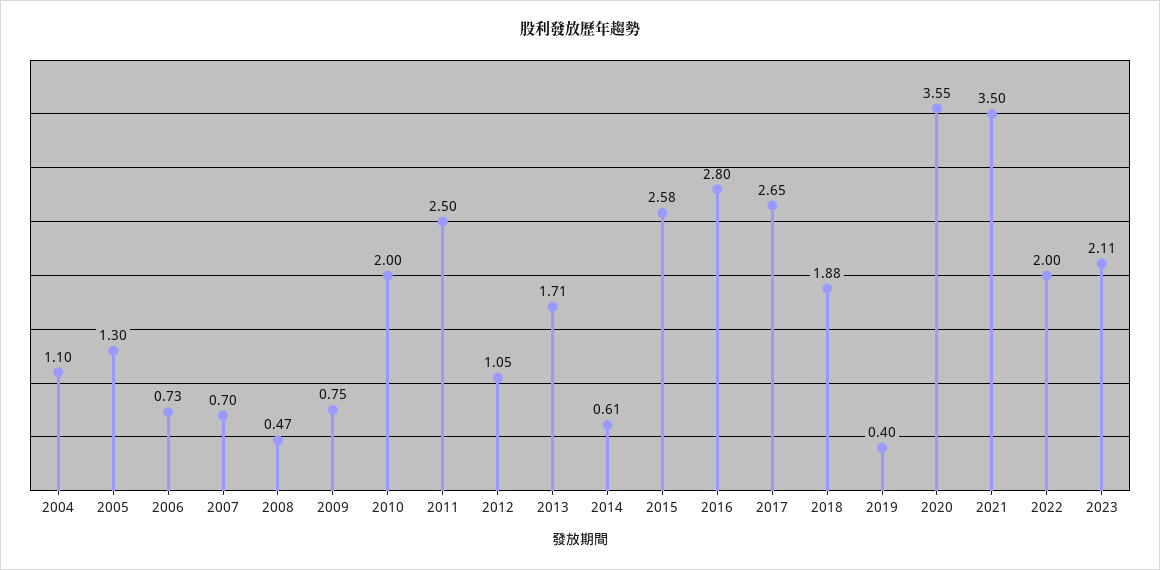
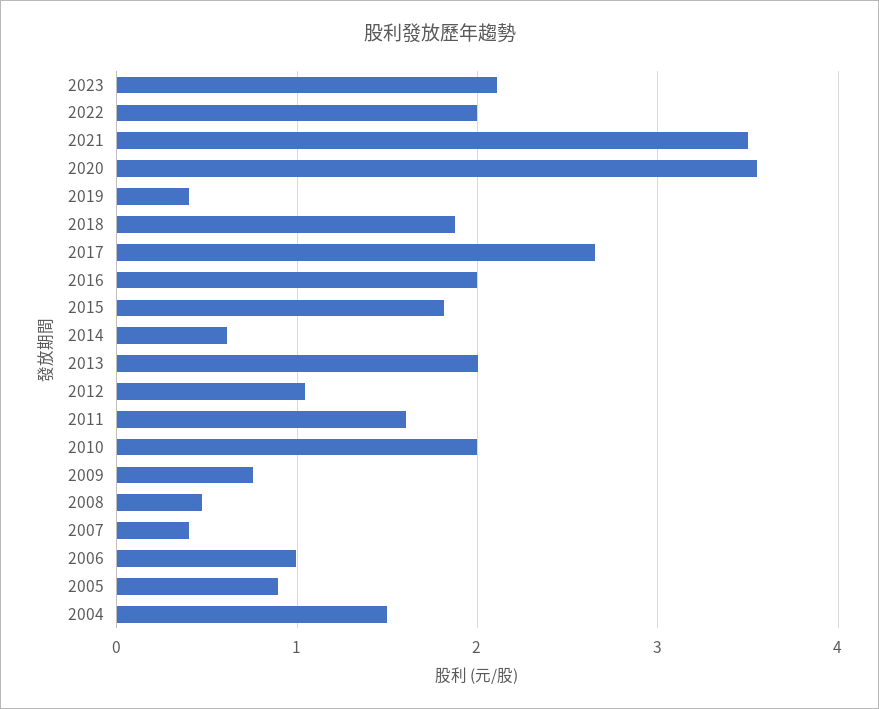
2004: 1.1 -> 1.5
2005: 1.3 -> 0.9
2006: 0.73 -> 1
2007: 0.7 -> 0.4
2011: 2.5 -> 1.6
2013: 1.71 -> 2
2015: 2.58 -> 1.8
2016: 2.8 -> 2

